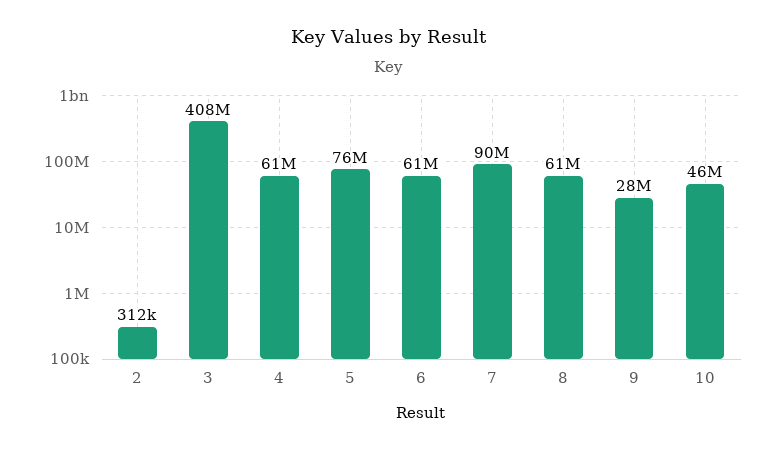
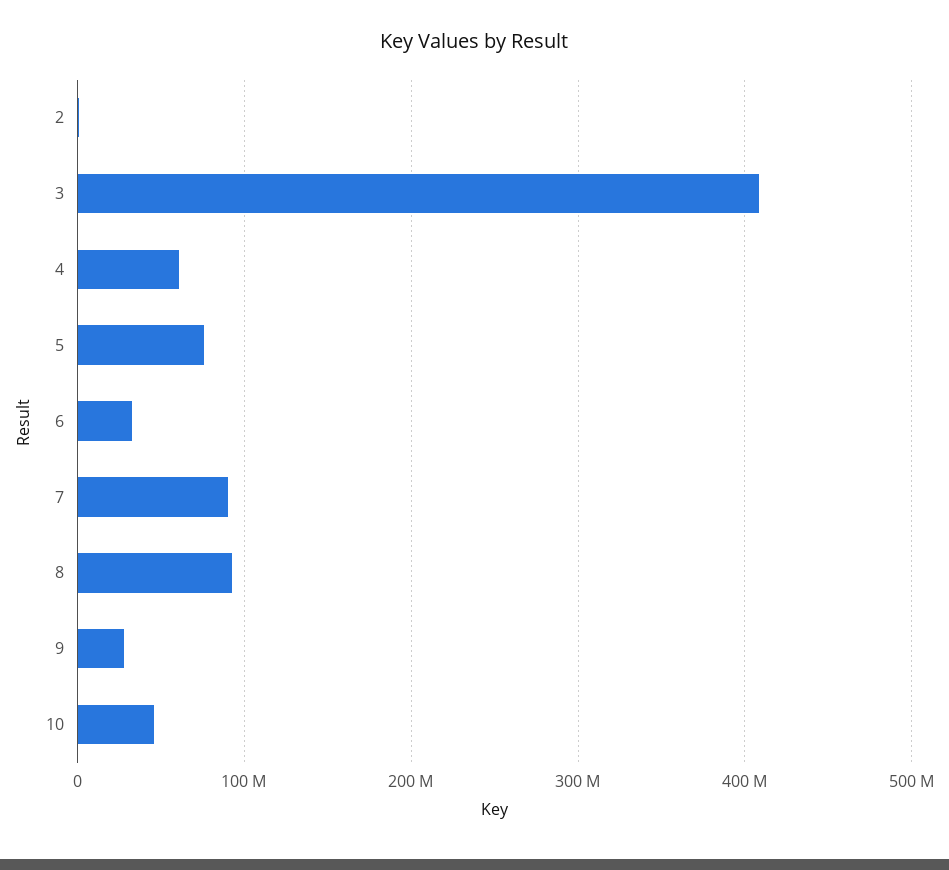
6: 61000000 -> 30000000
8: 61000000 -> 90000000

